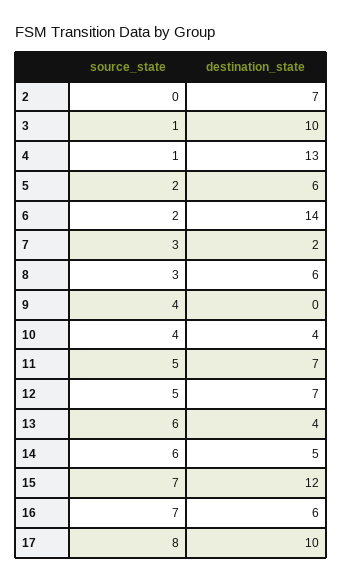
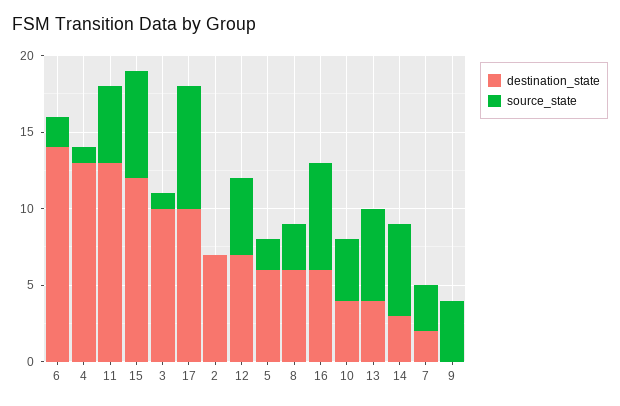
destination_state, 11: 7 -> 13
destination_state, 14: 5 -> 3

